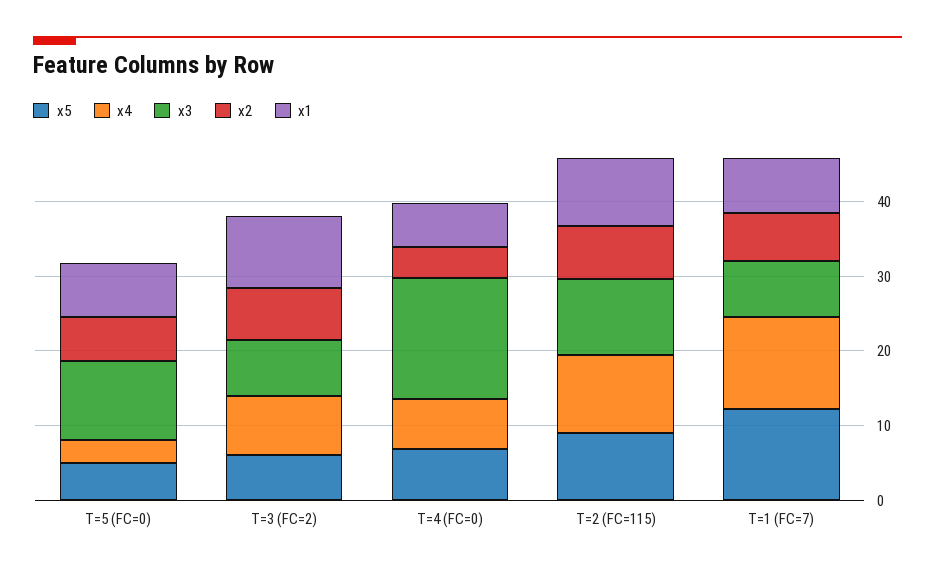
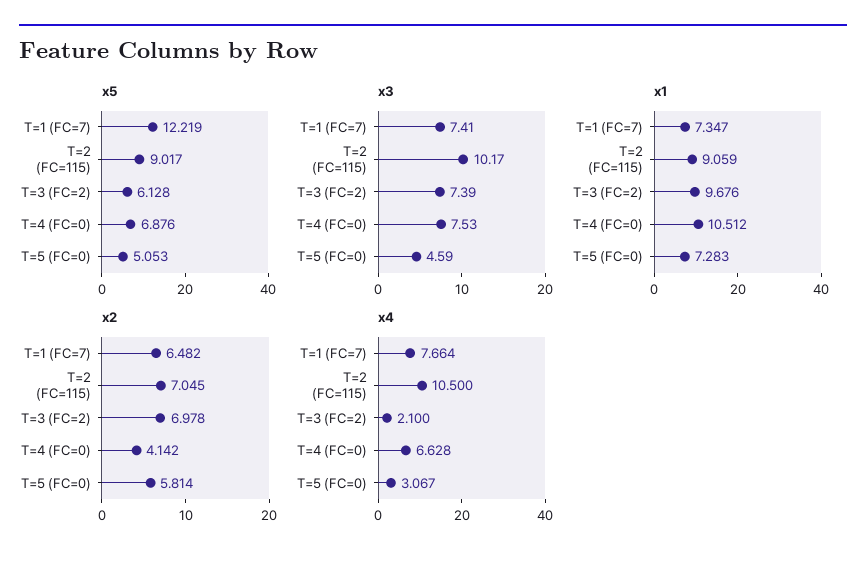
x3, T=5 (FC=0): 10 -> 4.59
x4, T=3 (FC=2): 8 -> 2.1
x3, T=4 (FC=0): 16 -> 7.53
x1, T=4 (FC=0): 6 -> 10.512
x4, T=1 (FC=7): 12 -> 7.664

